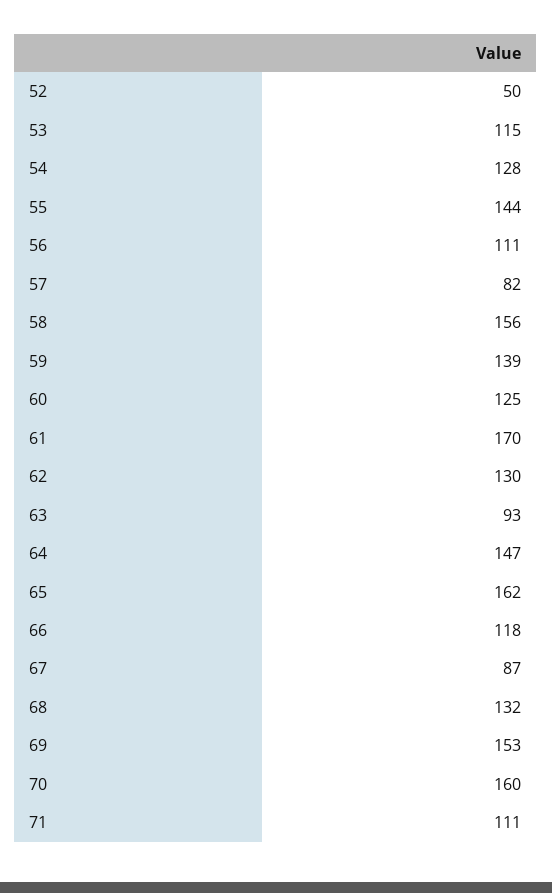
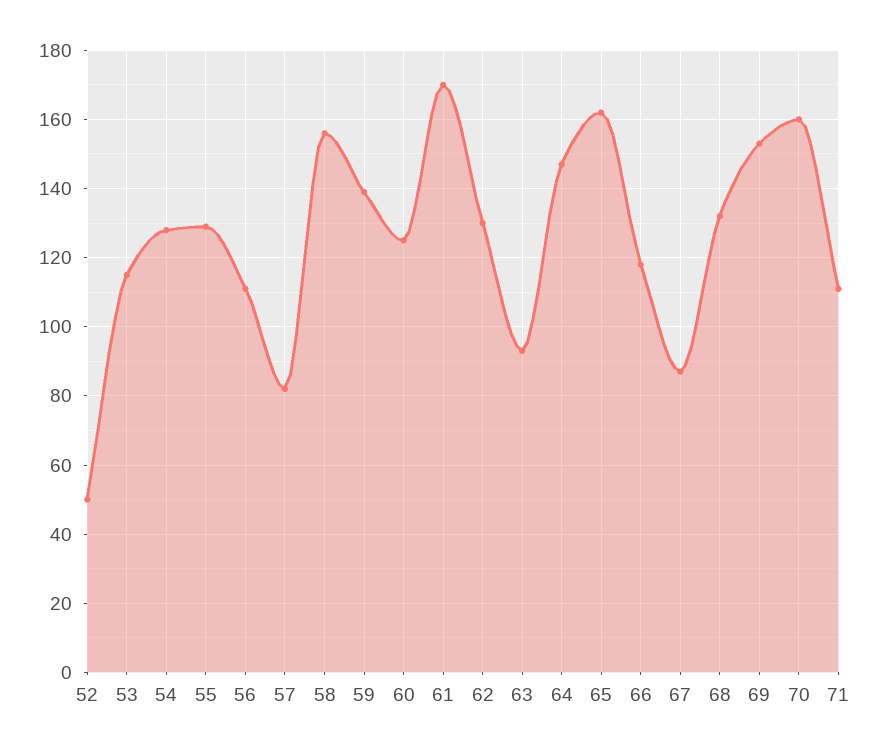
55: 144 -> 130

